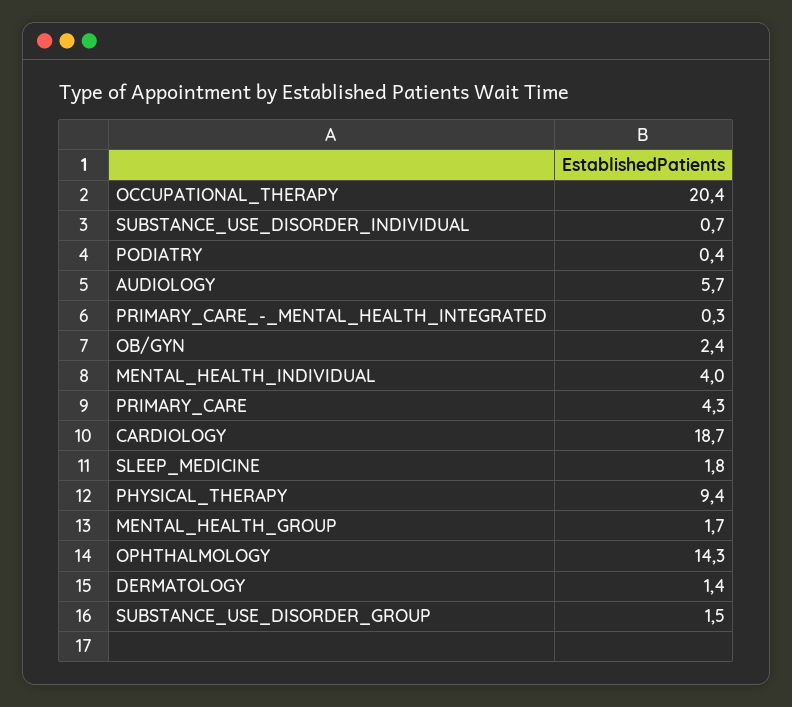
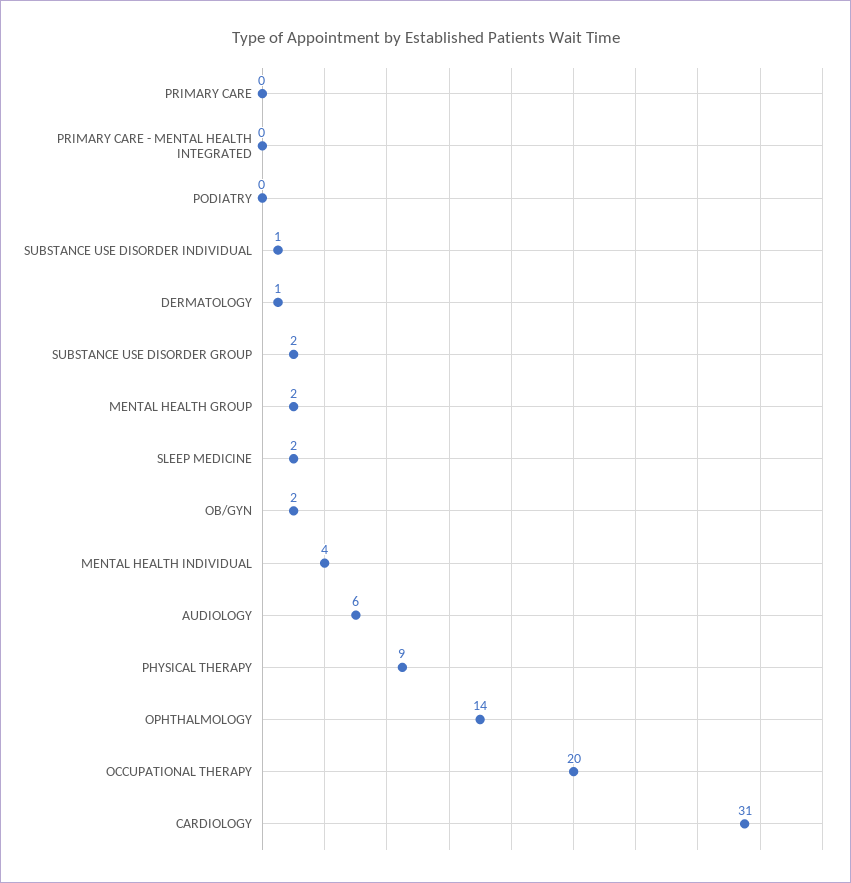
PRIMARY_CARE: 4.3 -> 0
CARDIOLOGY: 18.7 -> 31

